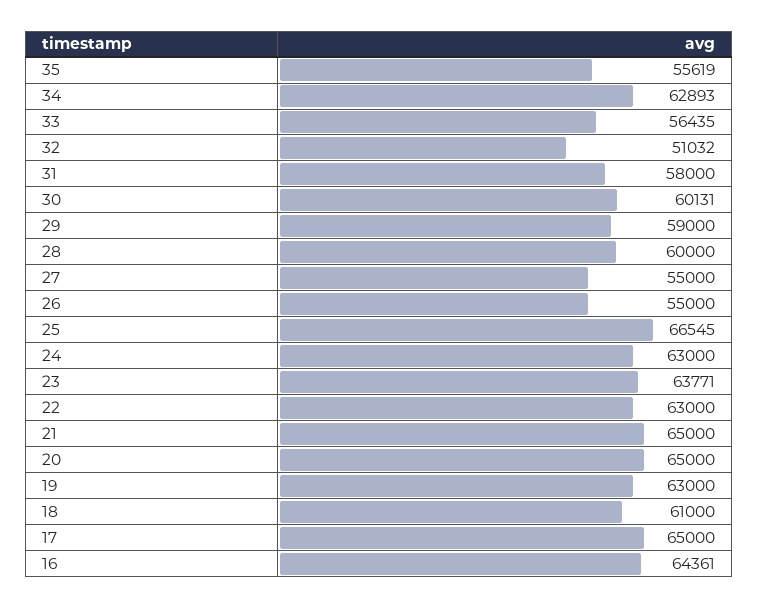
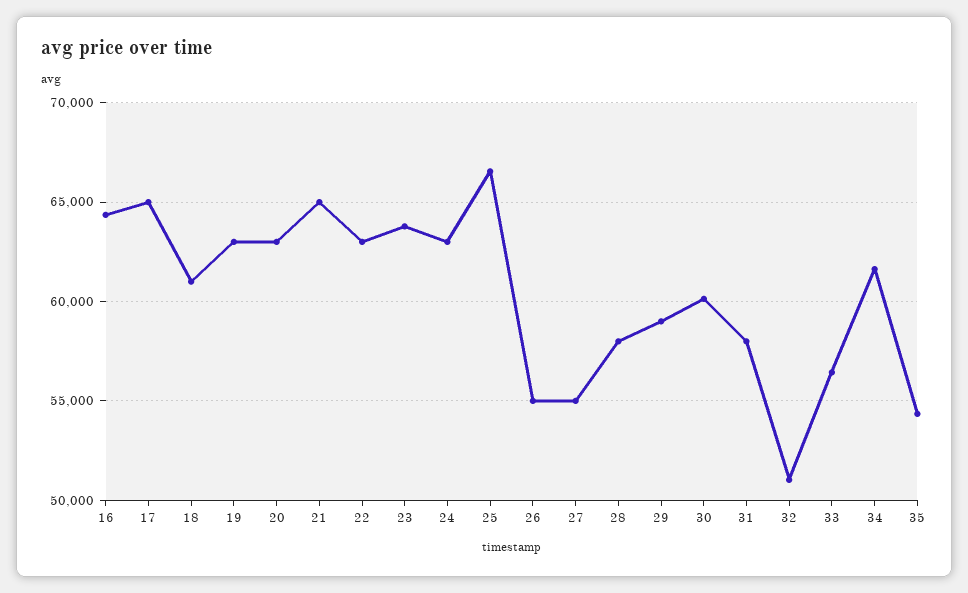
35: 55619 -> 54500
34: 62893 -> 61500
28: 60000 -> 58000
20: 65000 -> 63000

